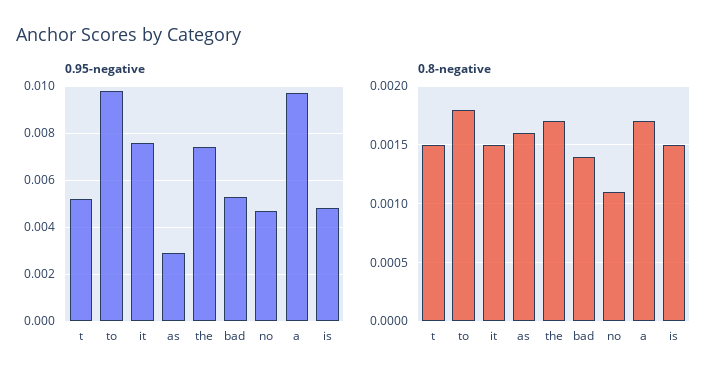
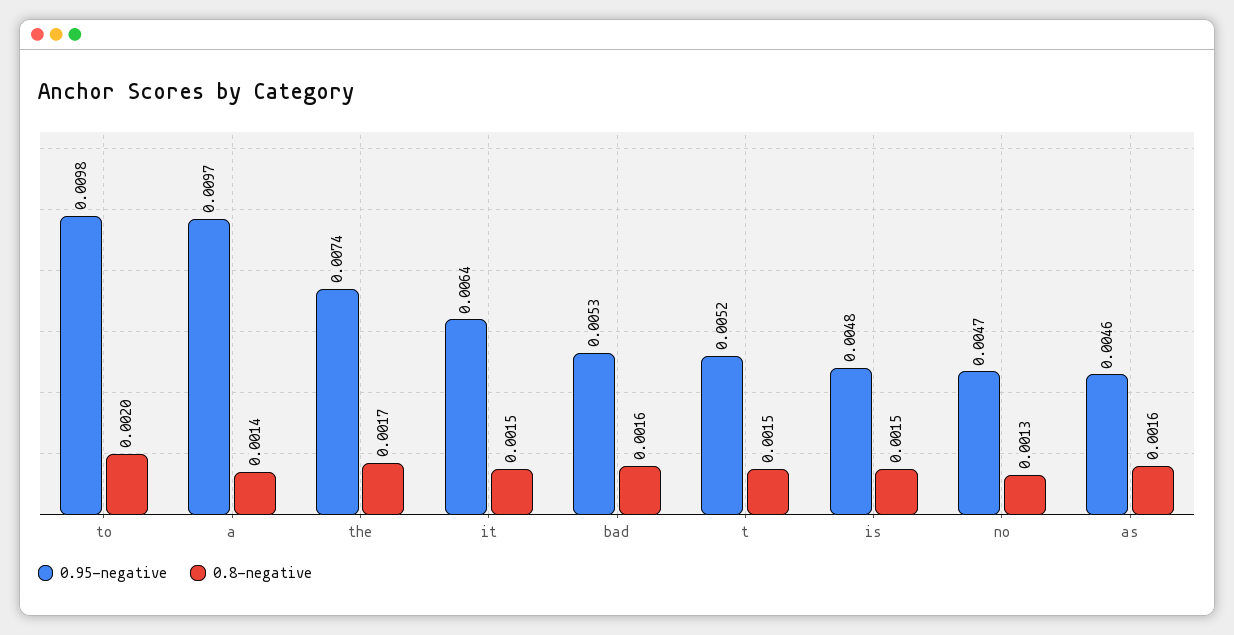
0.95-negative, it: 0.0075 -> 0.0064
0.95-negative, as: 0.003 -> 0.0046
0.8-negative, to: 0.0018 -> 0.002
0.8-negative, bad: 0.0014 -> 0.0016
0.8-negative, no: 0.0011 -> 0.0013
0.8-negative, a: 0.0017 -> 0.0014

